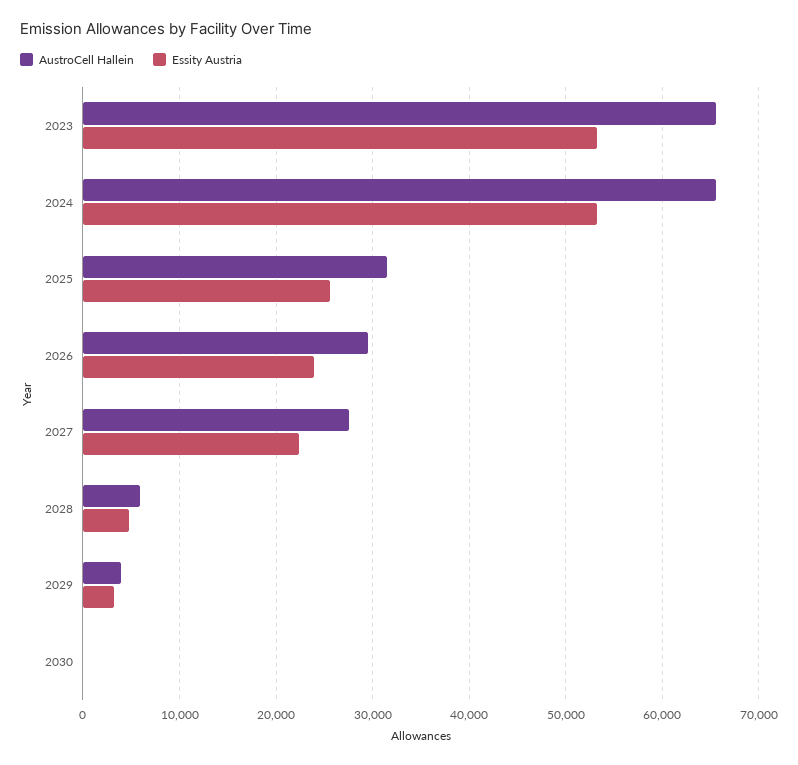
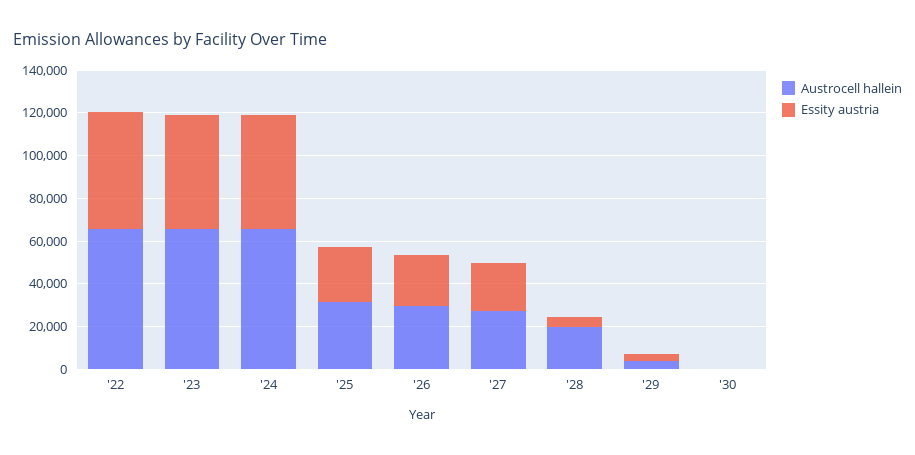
AustroCell Hallein, 2028: 6000 -> 20000
AustroCell Hallein, '22: none -> 65000
Essity Austria, '22: none -> 55000

